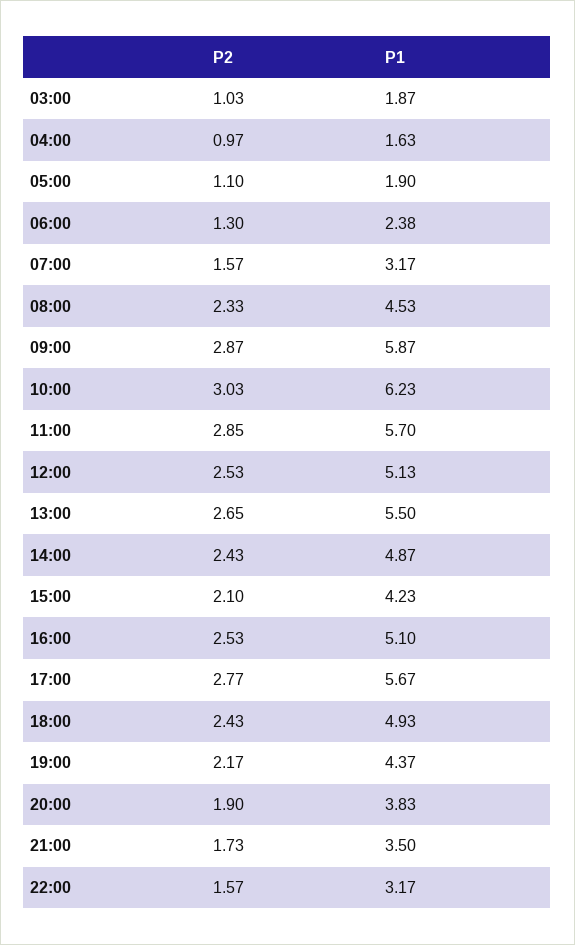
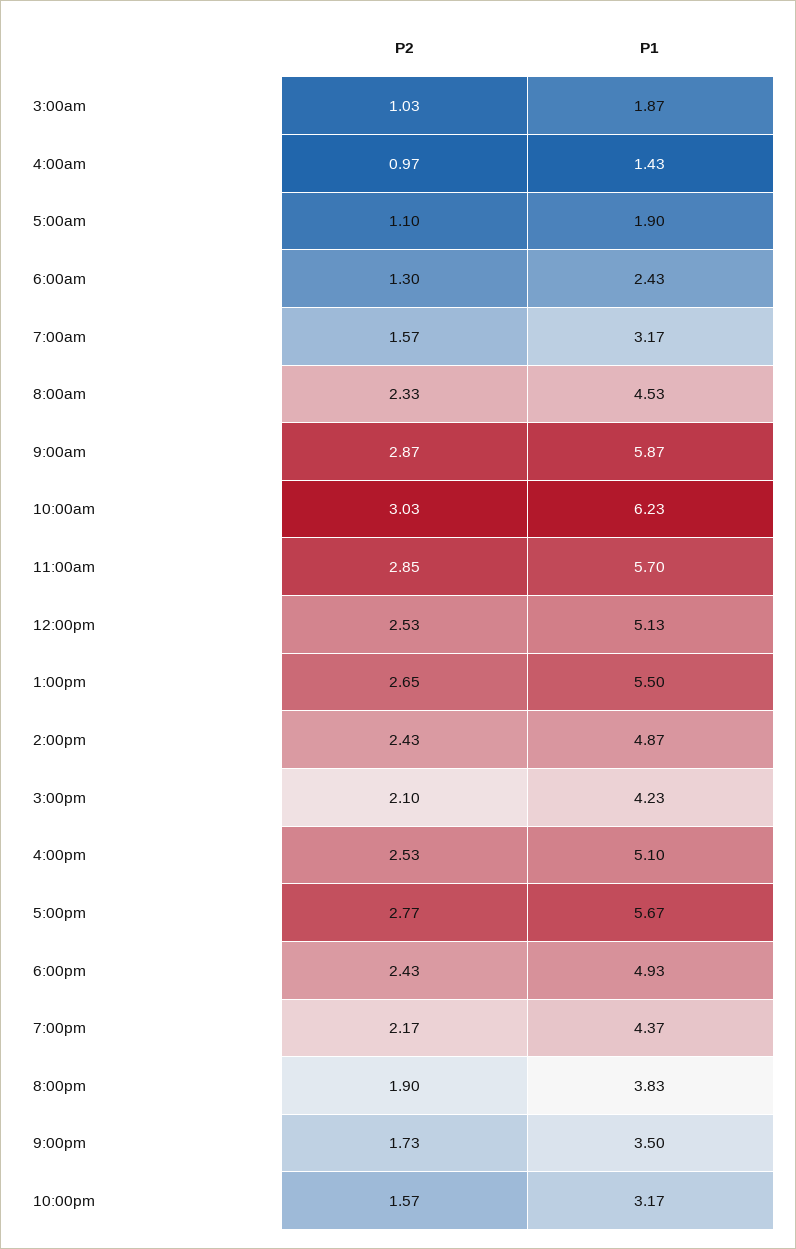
P1, 04:00: 1.63 -> 1.43
P1, 06:00: 2.38 -> 2.43

